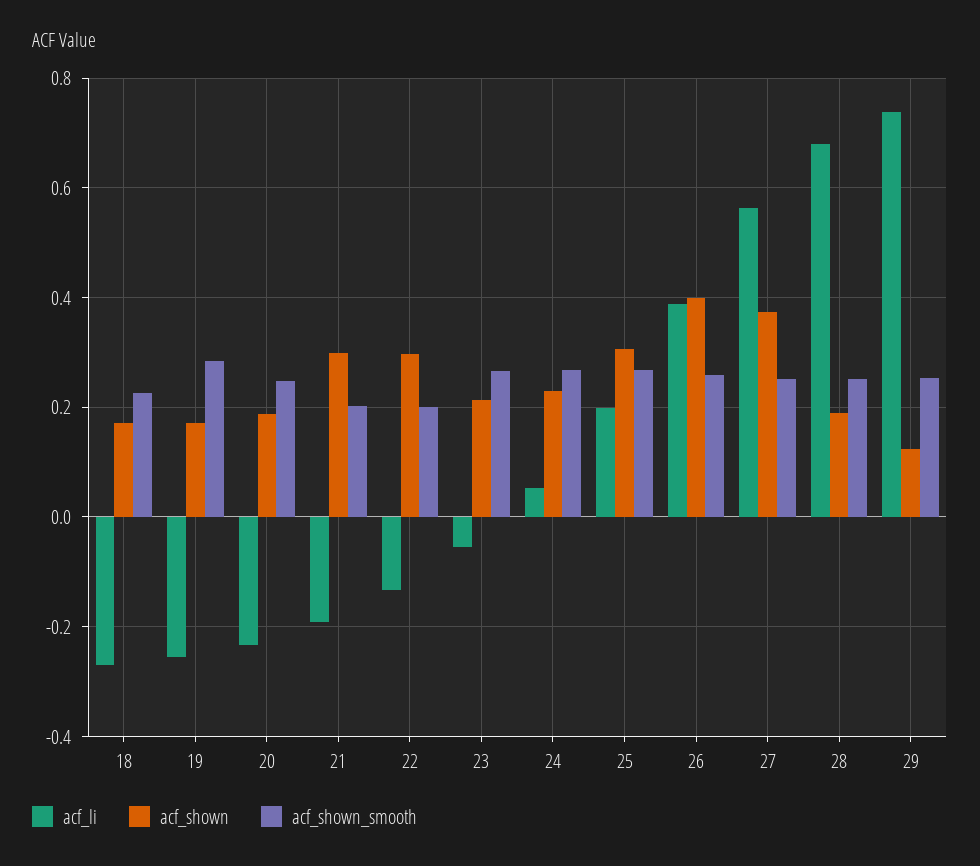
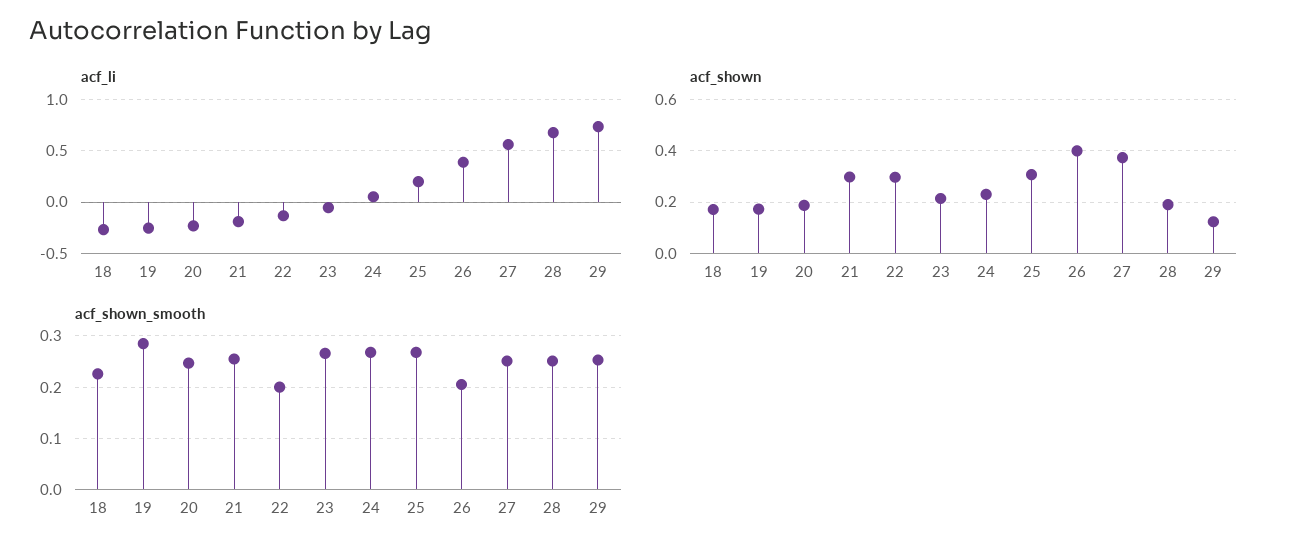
acf_shown_smooth, 21: 0.2 -> 0.26
acf_shown_smooth, 26: 0.26 -> 0.2

